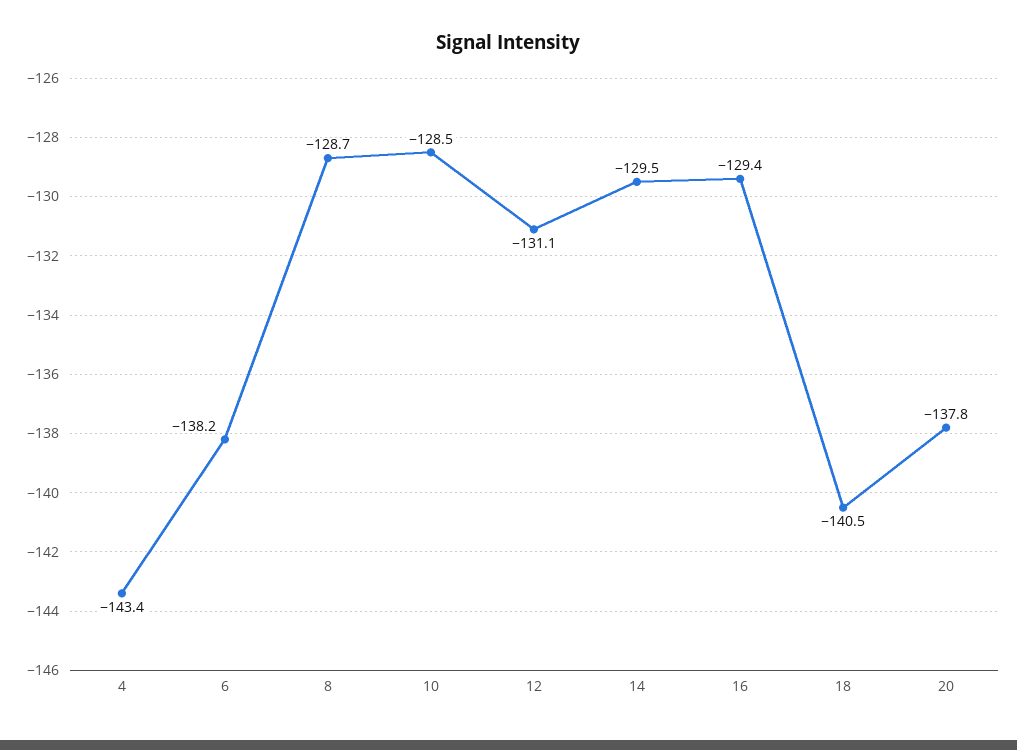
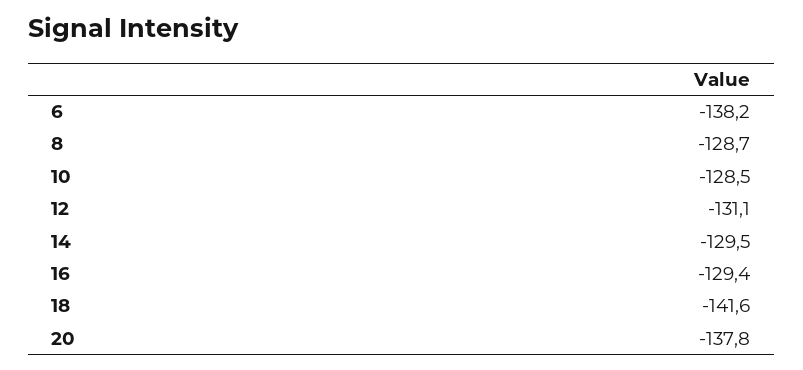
4: -143.4 -> none
18: -140.5 -> -141.6

